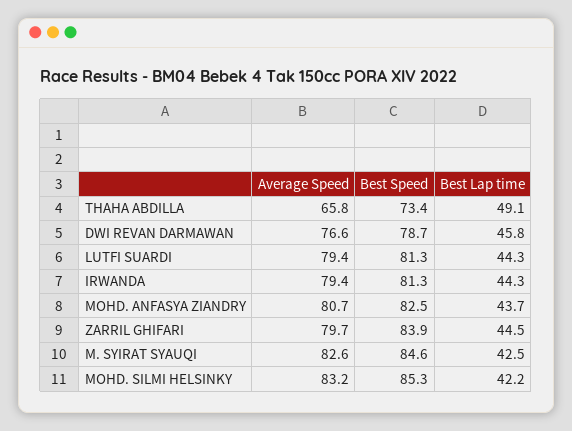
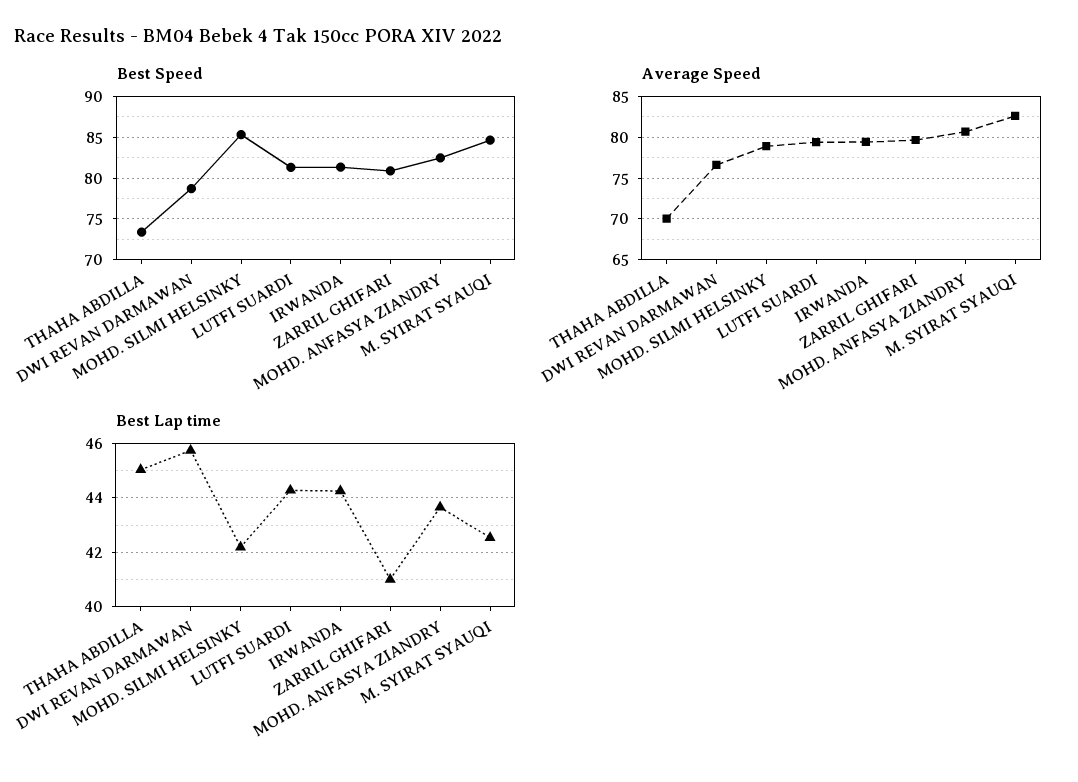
Average Speed, THAHA ABDILLA: 65.8 -> 70
Best Lap time, THAHA ABDILLA: 49.1 -> 45
Best Speed, ZARRIL GHIFARI: 83.9 -> 81
Best Lap time, ZARRIL GHIFARI: 44.5 -> 41
Average Speed, MOHD. SILMI HELSINKY: 83.2 -> 79

